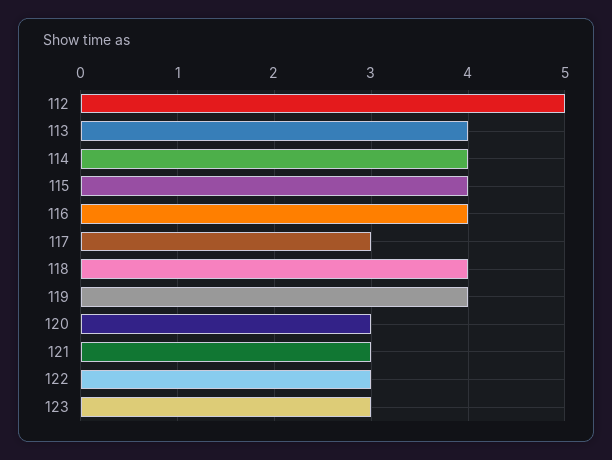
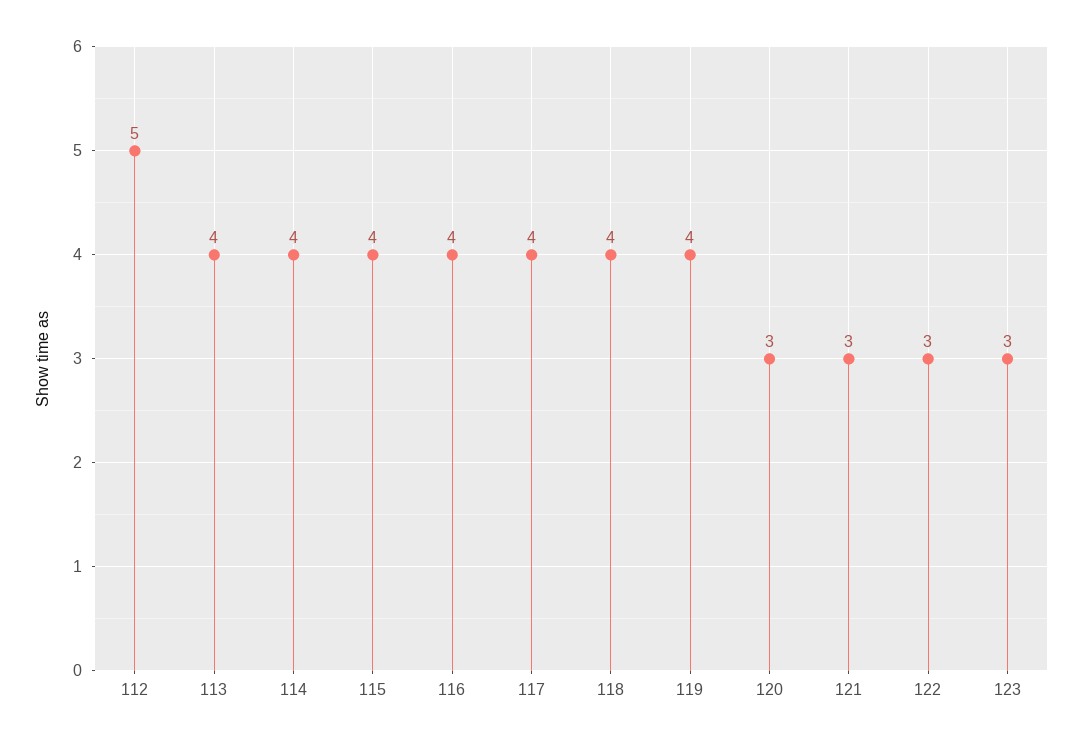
117: 3 -> 4

